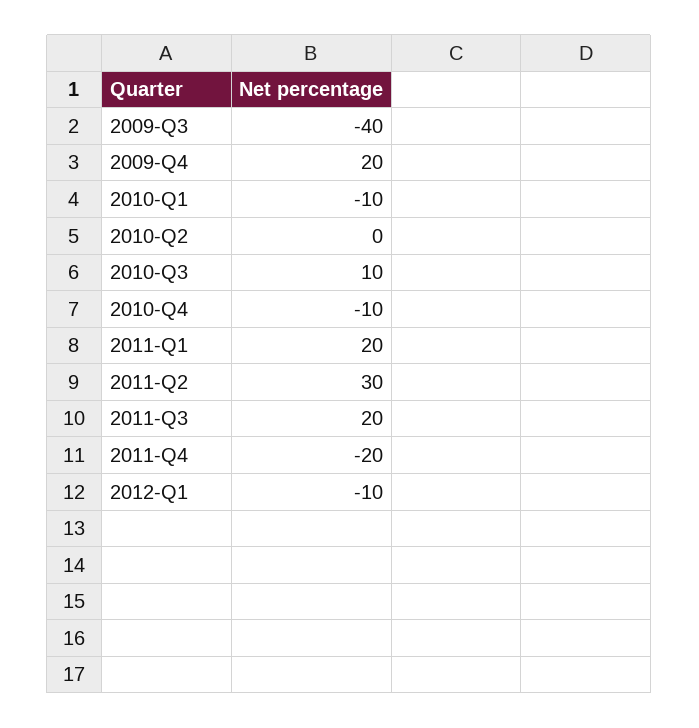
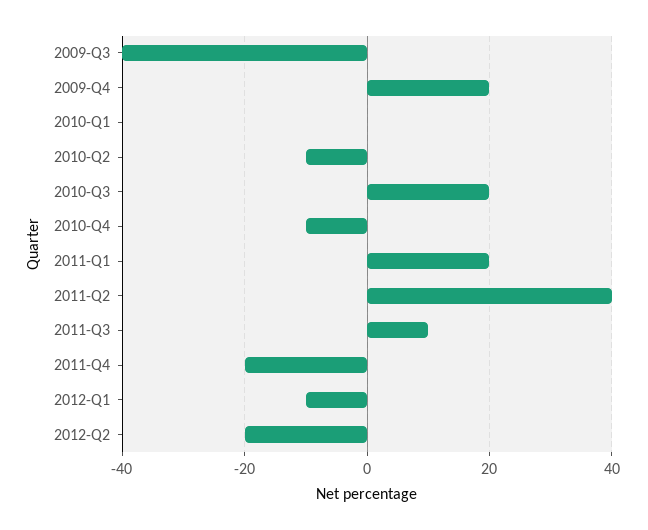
2010-Q1: -10 -> 0
2010-Q2: 0 -> -10
2010-Q3: 10 -> 20
2011-Q2: 30 -> 40
2011-Q3: 20 -> 10
2012-Q2: none -> -20

